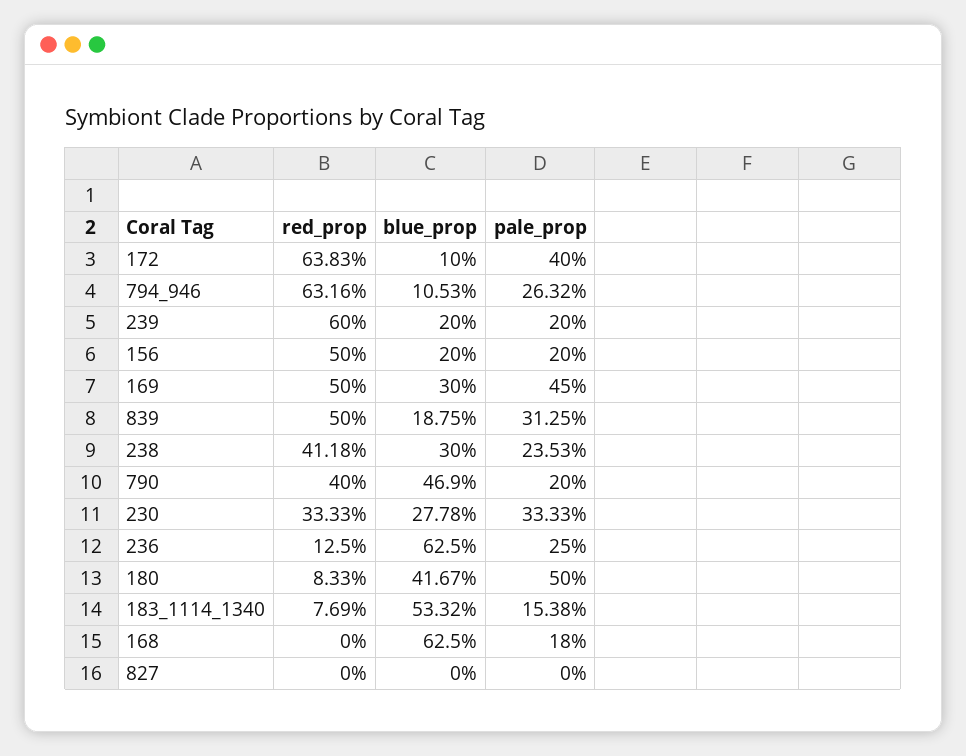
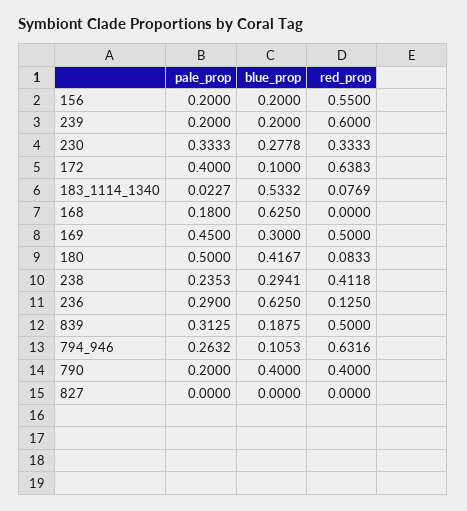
red_prop, 156: 0.5 -> 0.55
blue_prop, 238: 0.3 -> 0.2941
blue_prop, 790: 0.469 -> 0.4
pale_prop, 236: 0.25 -> 0.29
pale_prop, 183_1114_1340: 0.1538 -> 0.0227

